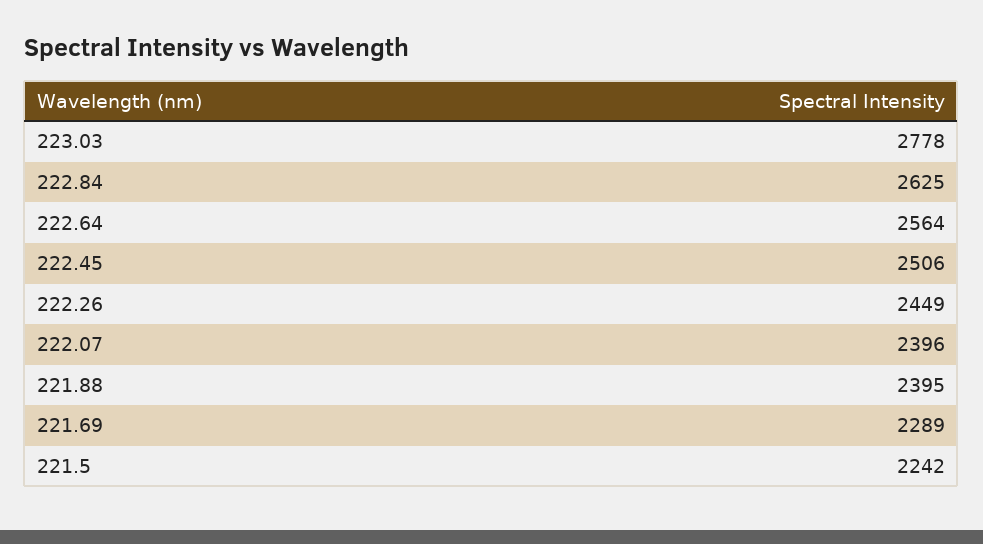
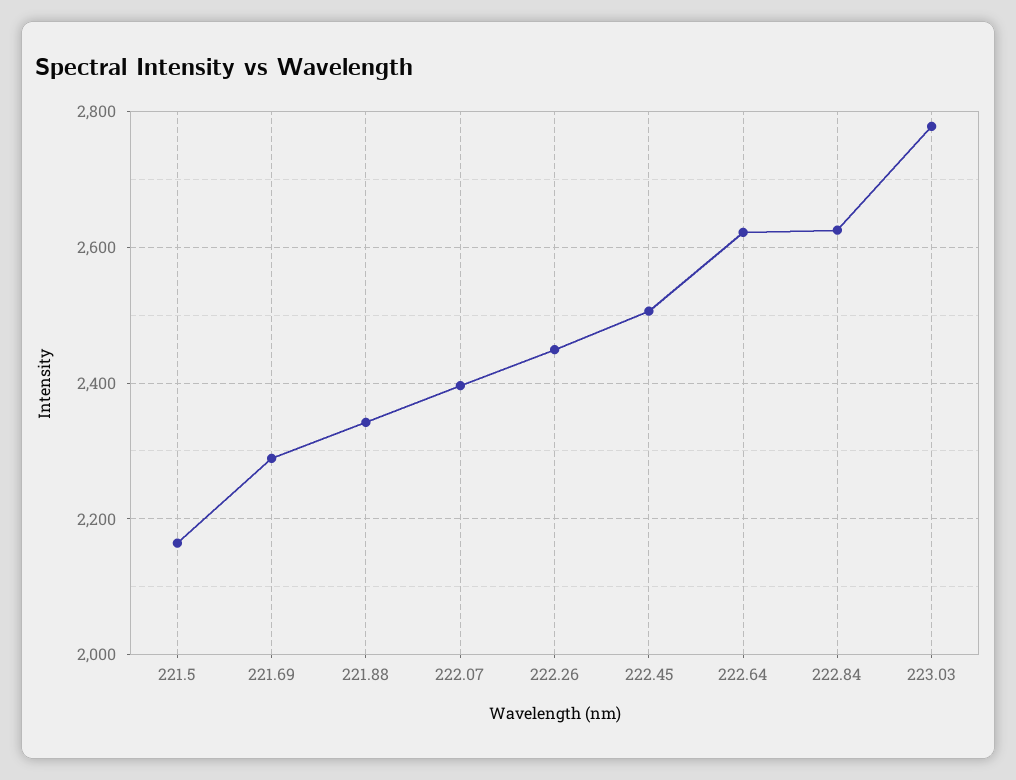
222.64: 2564 -> 2620
221.88: 2395 -> 2340
221.5: 2242 -> 2160

